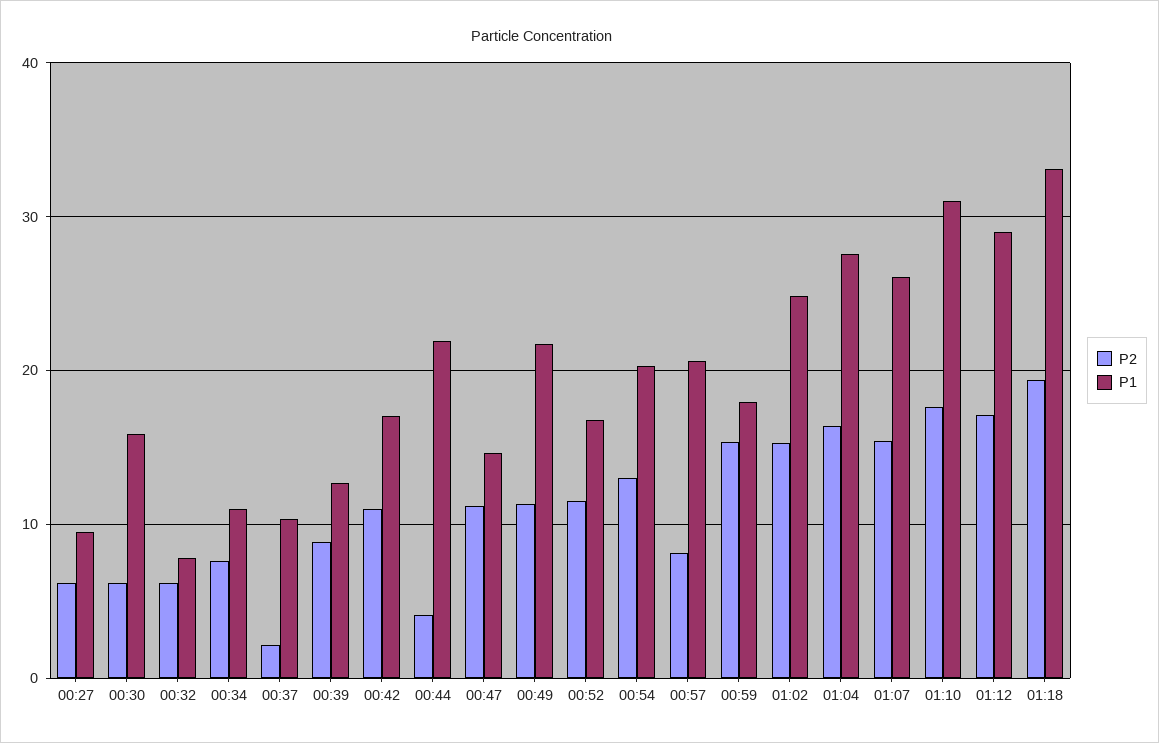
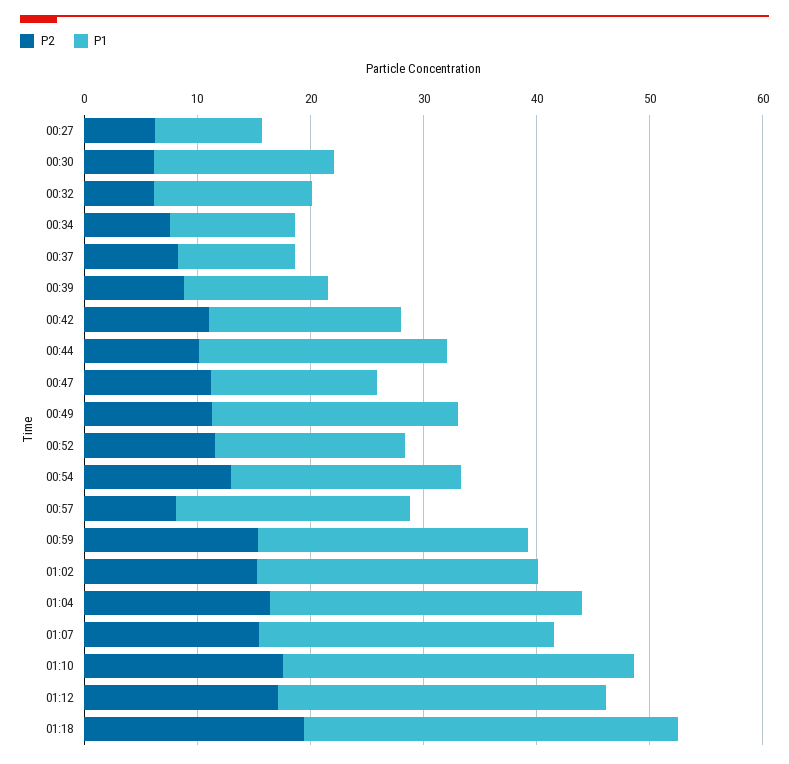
P1, 00:32: 8 -> 14
P2, 00:37: 2 -> 8
P2, 00:44: 4 -> 10
P1, 00:59: 18 -> 24

